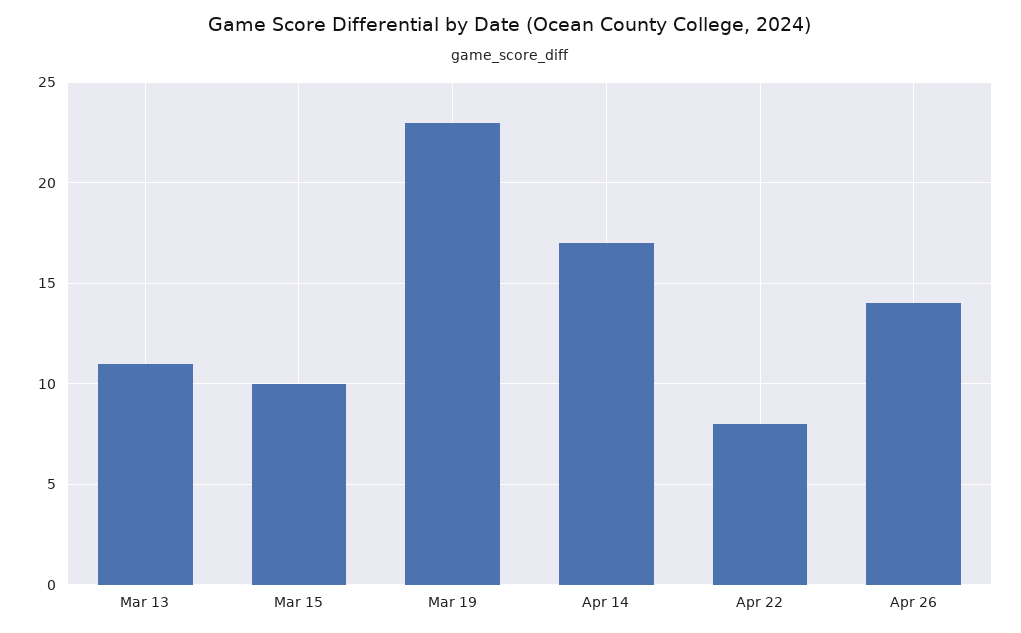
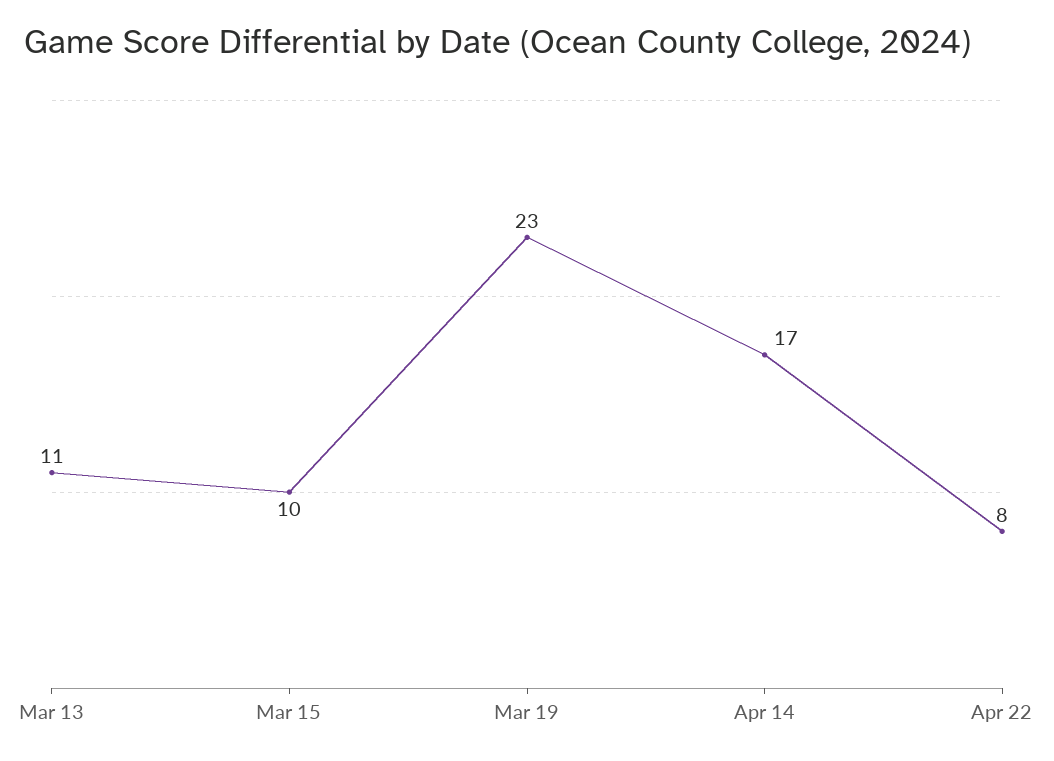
Apr 26: 14 -> none

